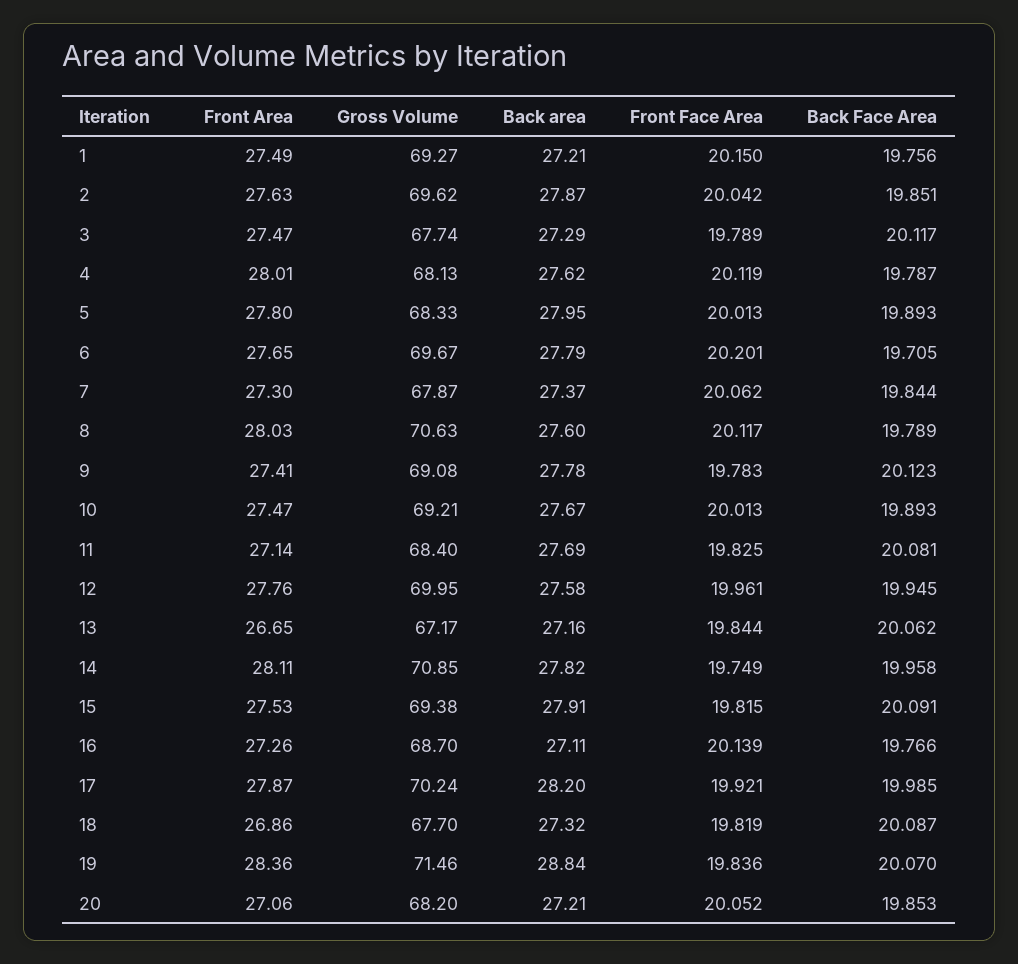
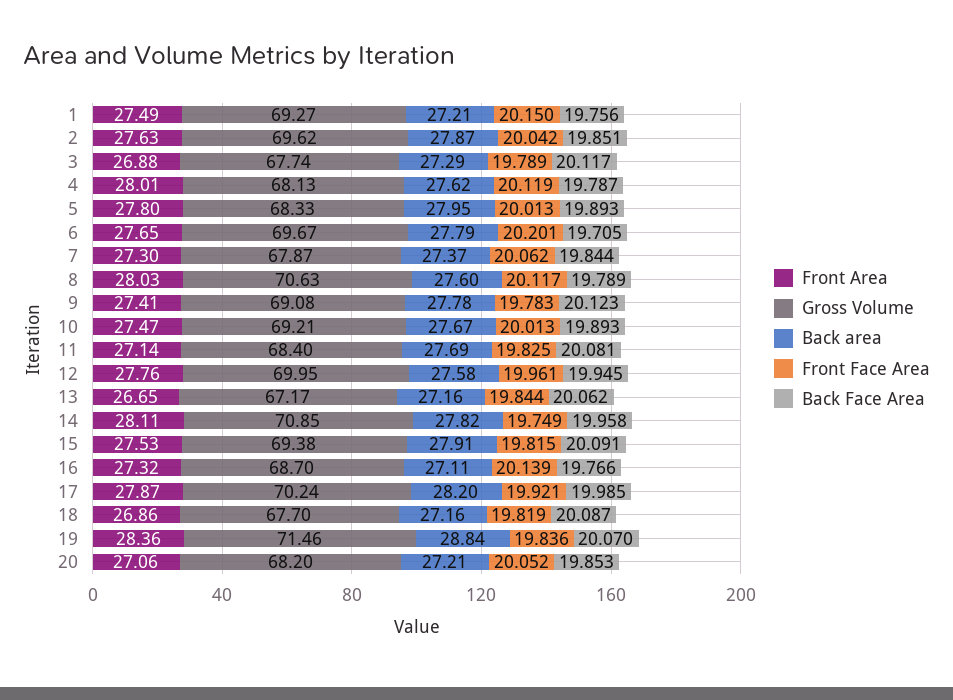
Front Area, 3: 27.47 -> 26.88
Front Area, 16: 27.26 -> 27.32
Back area, 18: 27.32 -> 27.16

